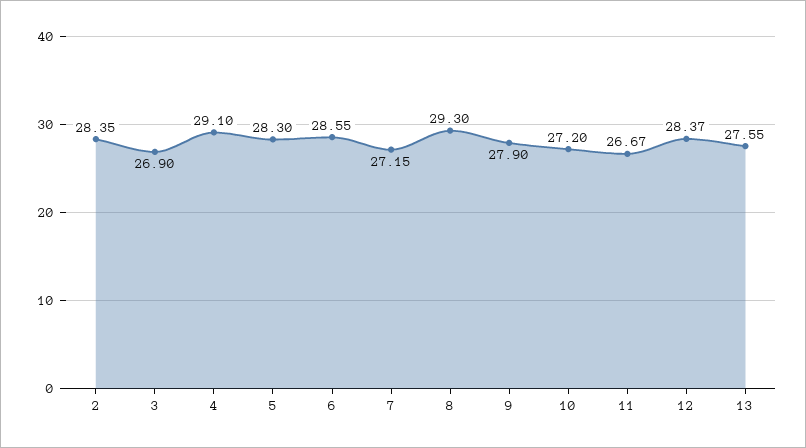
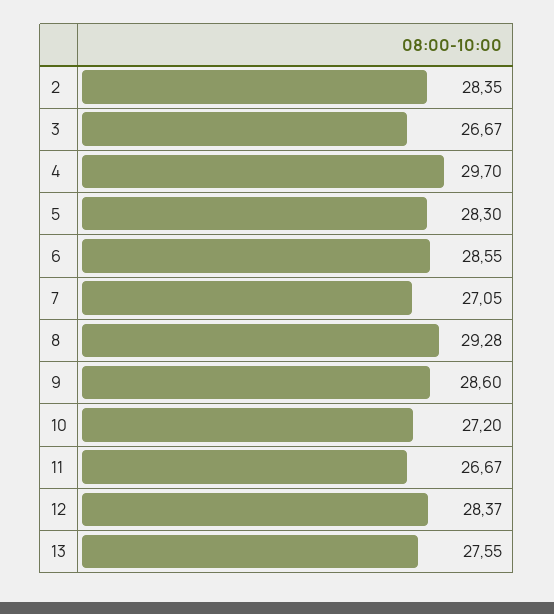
3: 26.9 -> 26.67
4: 29.1 -> 29.7
7: 27.15 -> 27.05
8: 29.3 -> 29.28
9: 27.9 -> 28.6

